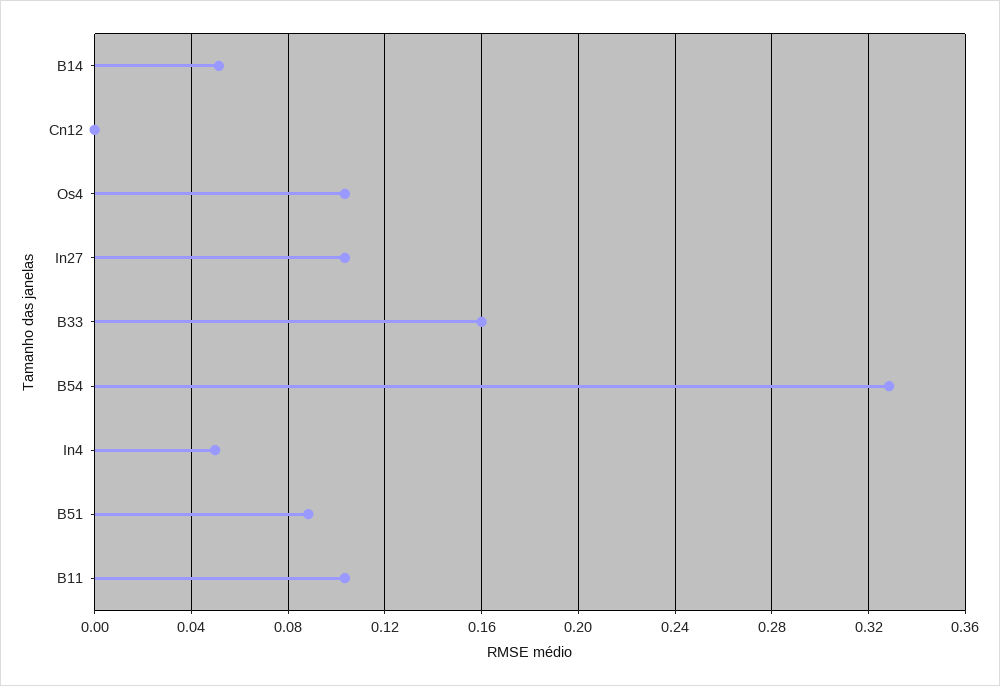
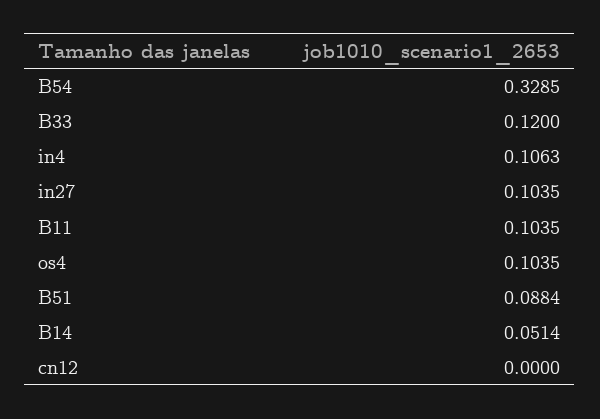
B33: 0.16 -> 0.12
In4: 0.05 -> 0.1063

